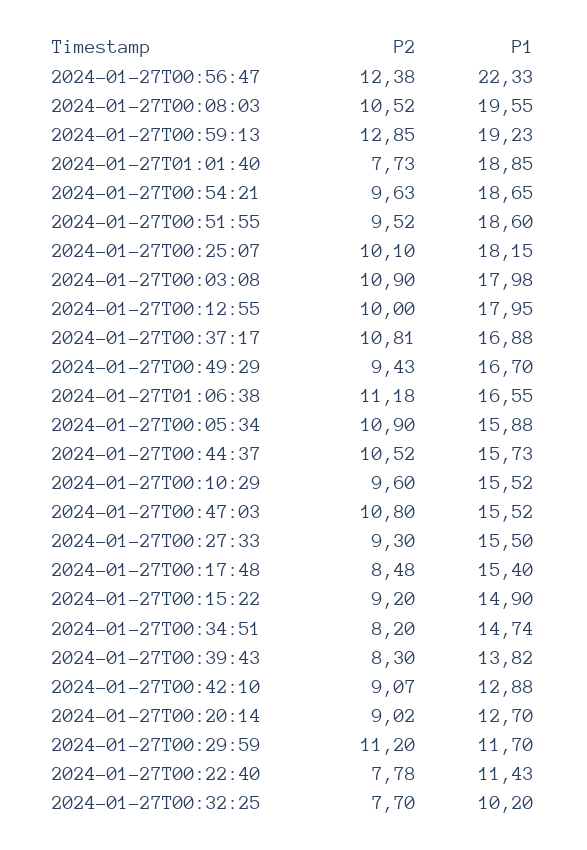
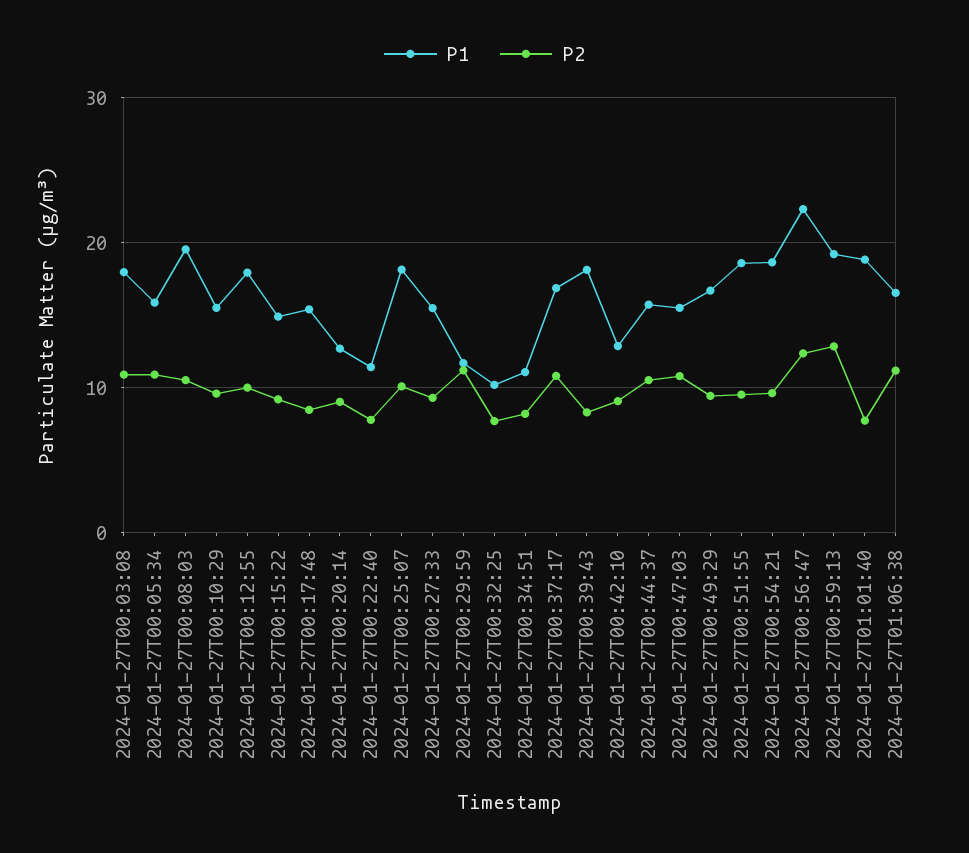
P1, 2024-01-27T00:34:51: 14.74 -> 11
P1, 2024-01-27T00:39:43: 13.82 -> 18

